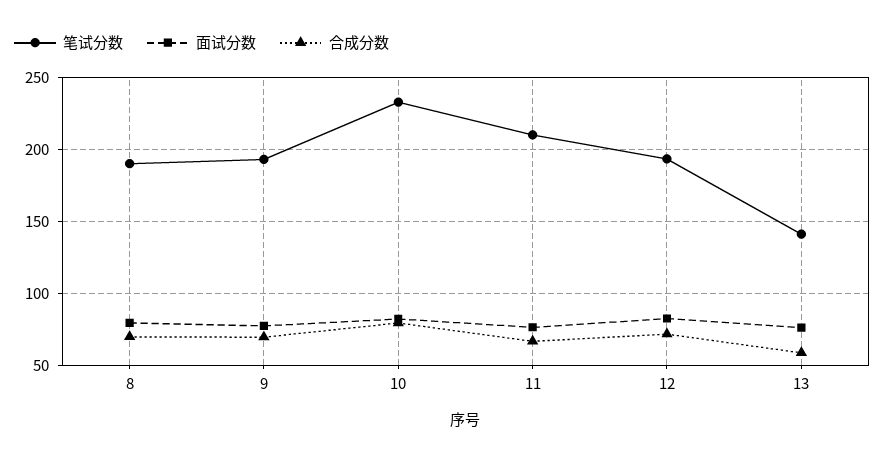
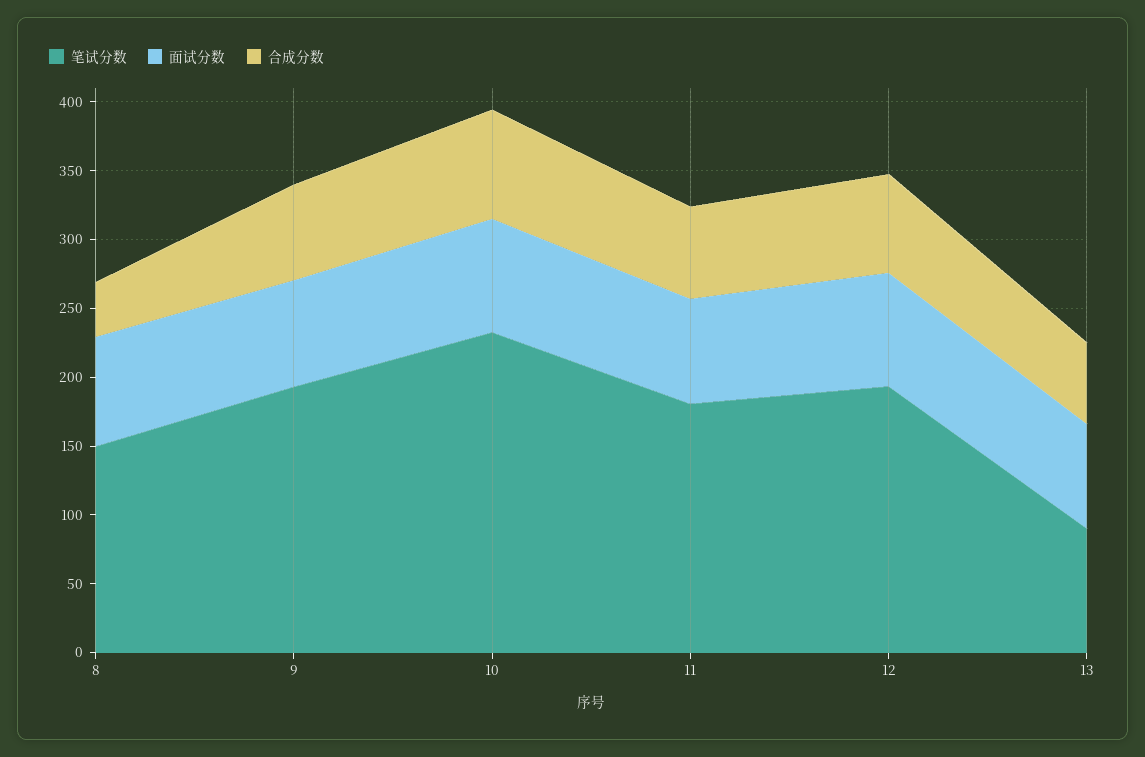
笔试分数, 8: 190 -> 150
合成分数, 8: 70 -> 40
笔试分数, 11: 210 -> 180
笔试分数, 13: 140 -> 90

